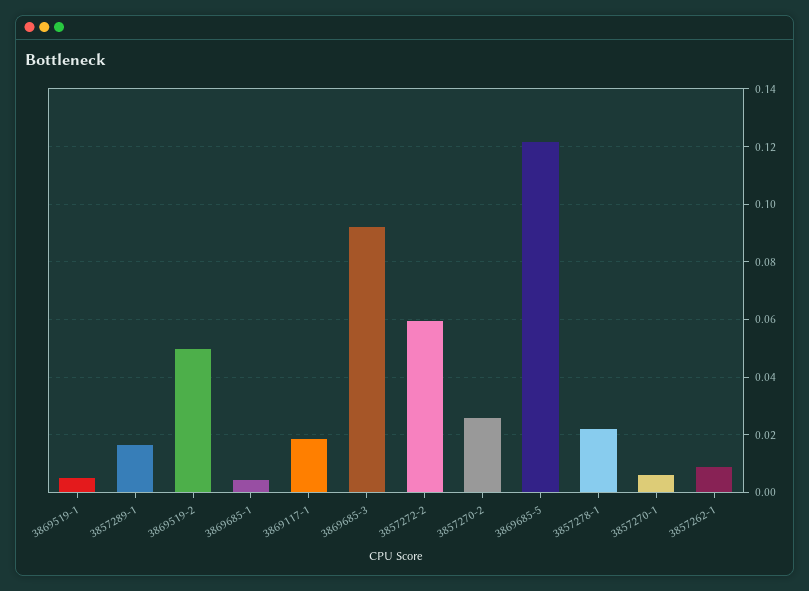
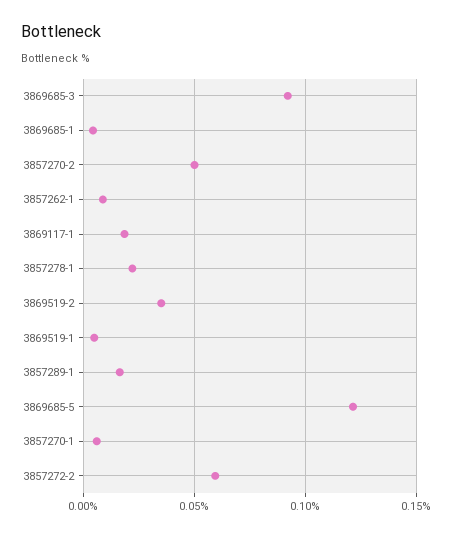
3869519-2: 0.05 -> 0.035
3857270-2: 0.025 -> 0.05

